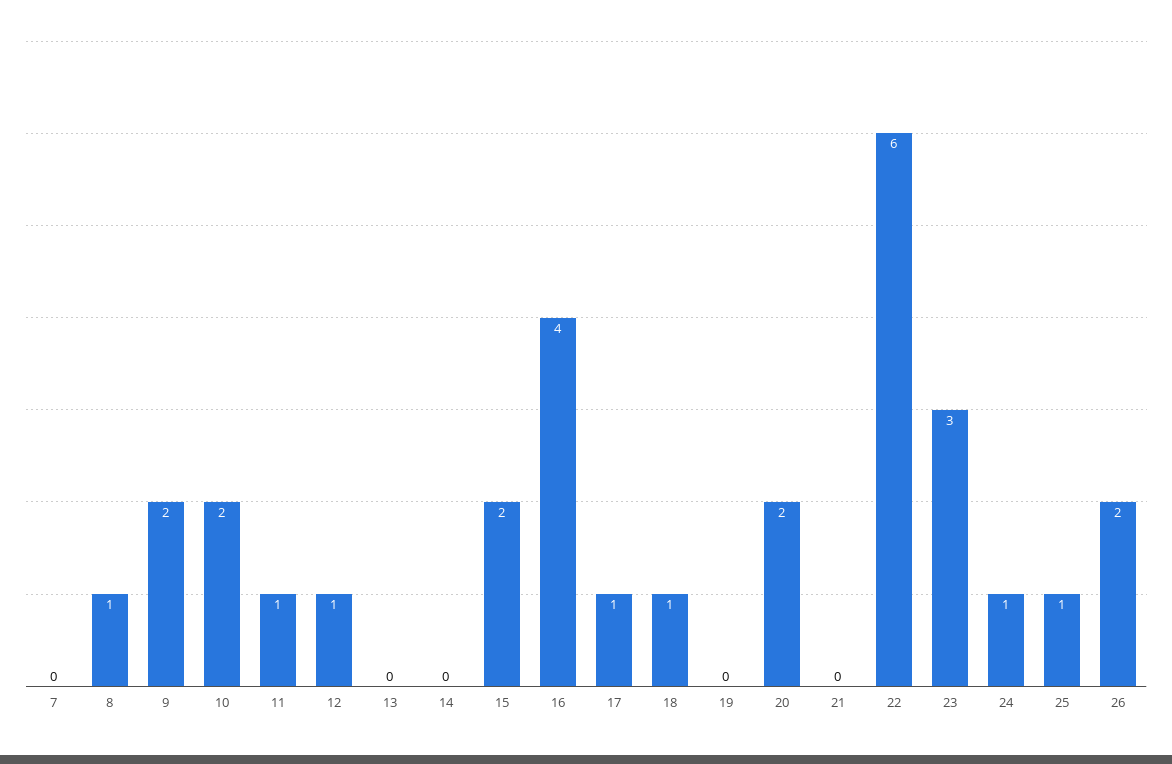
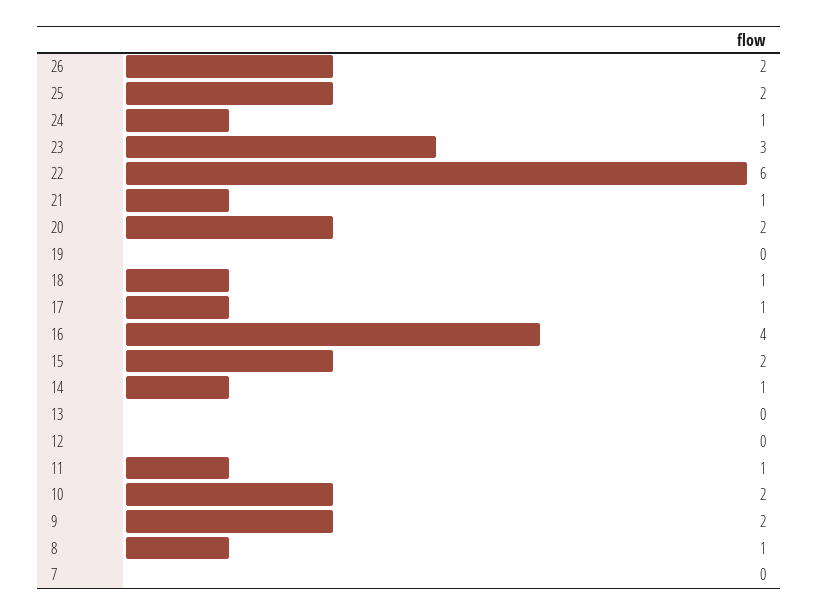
12: 1 -> 0
14: 0 -> 1
21: 0 -> 1
25: 1 -> 2

